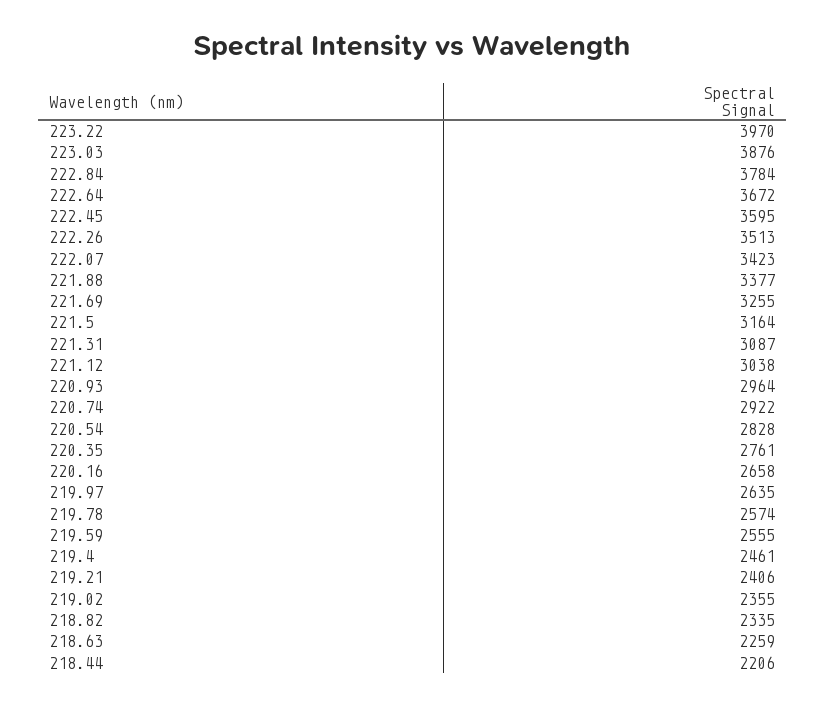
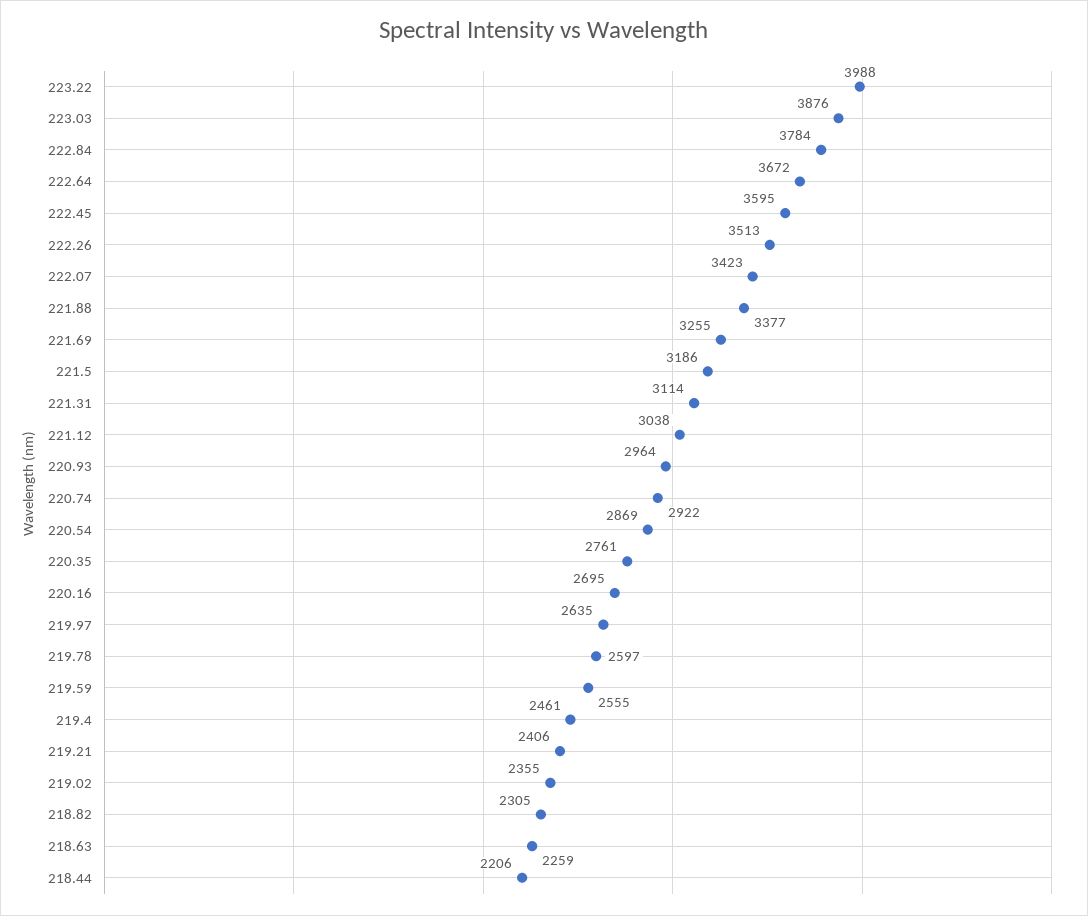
223.22: 3970 -> 3988
221.5: 3164 -> 3186
221.31: 3087 -> 3114
220.54: 2828 -> 2869
220.16: 2658 -> 2695
219.78: 2574 -> 2597
218.82: 2335 -> 2305

